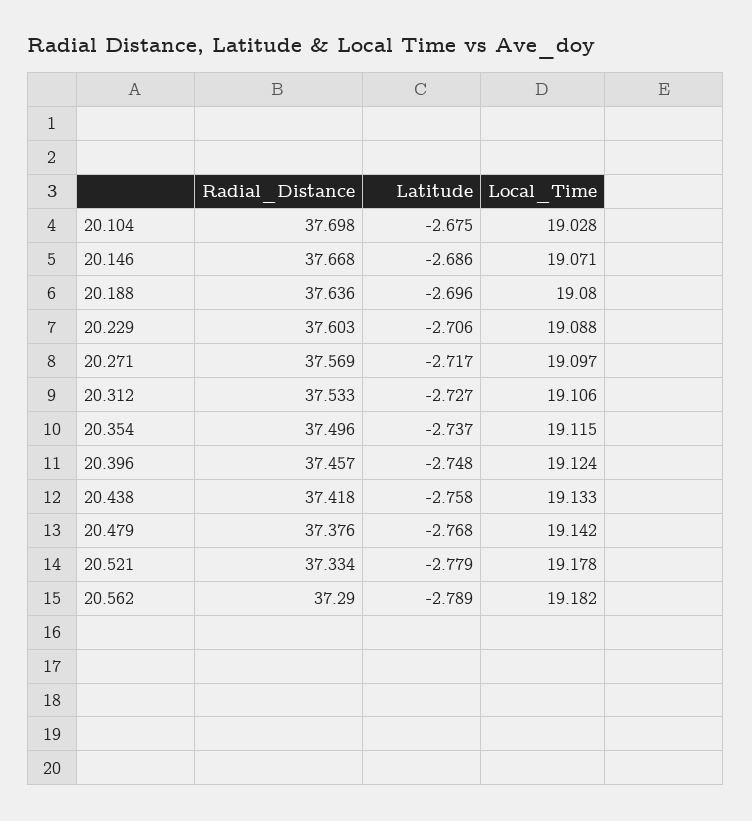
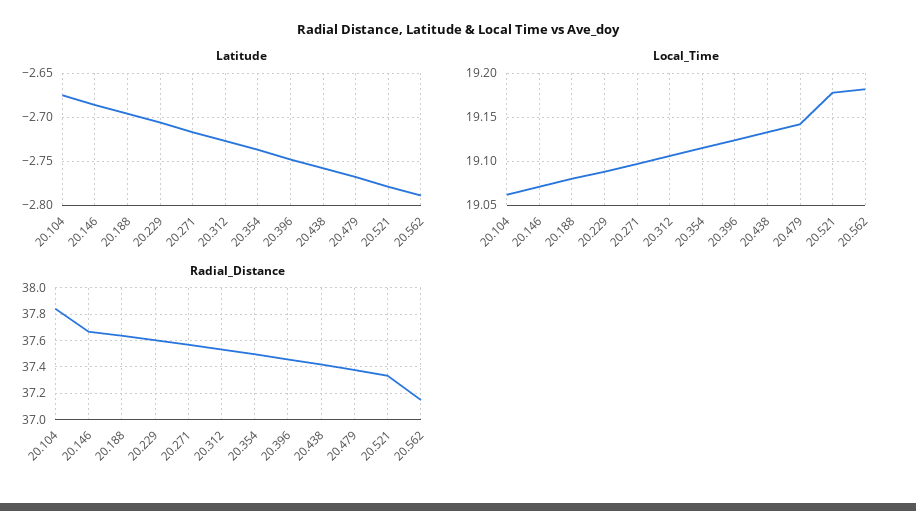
Radial_Distance, 20.104: 37.698 -> 37.85
Local_Time, 20.104: 19.028 -> 19.06
Radial_Distance, 20.562: 37.29 -> 37.15

